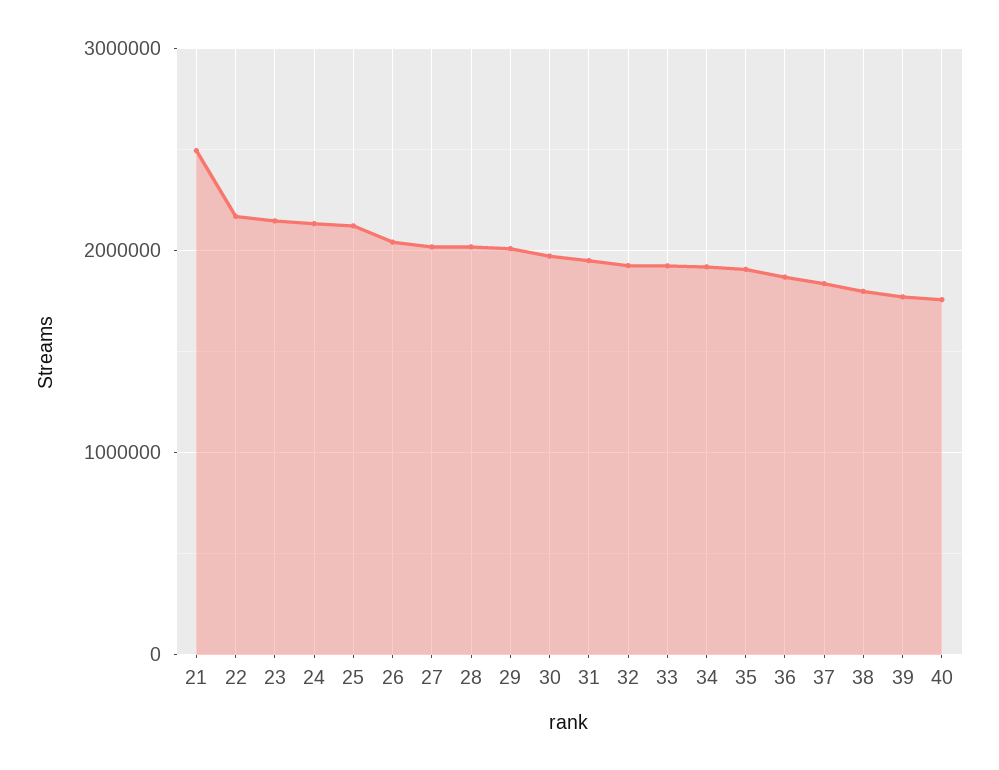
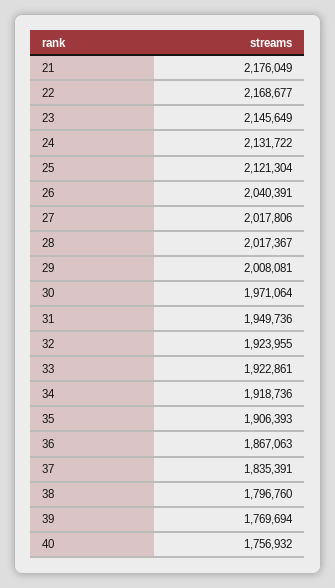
21: 2500000 -> 2176049

